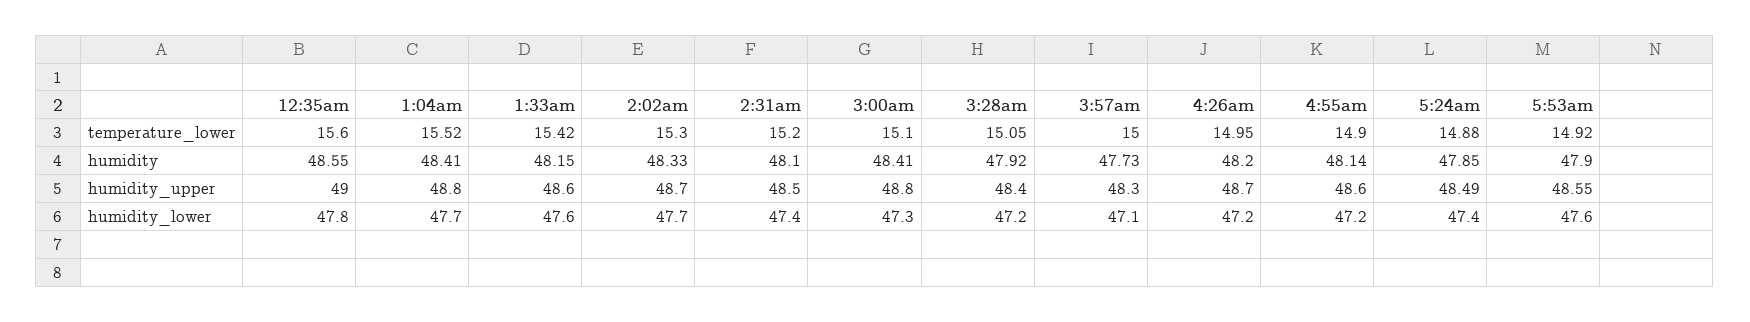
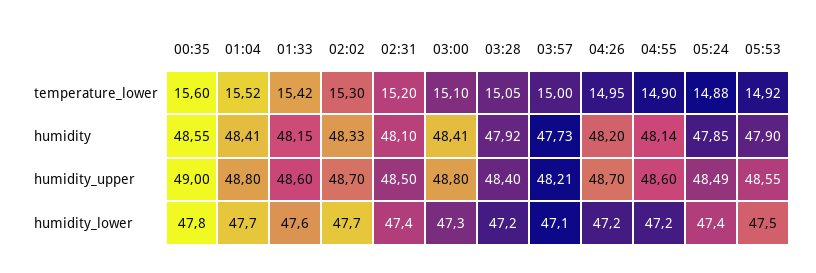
3:57am, humidity_upper: 48.3 -> 48.21
5:53am, humidity_lower: 47.6 -> 47.5

